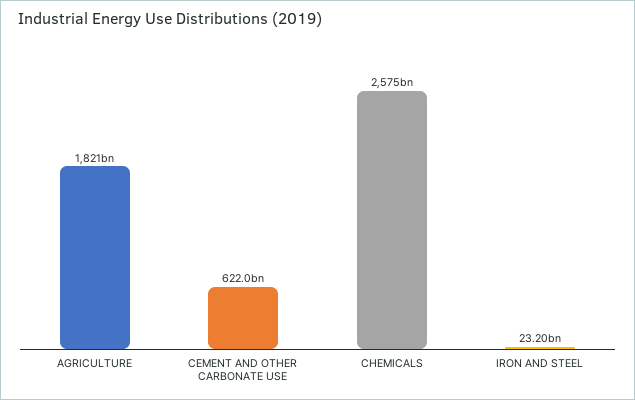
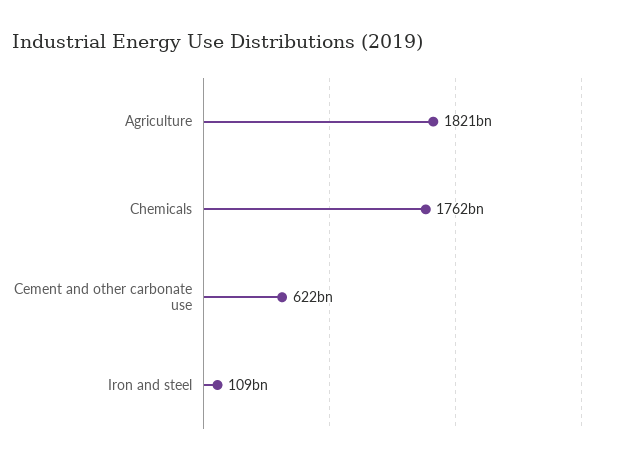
CHEMICALS: 2575000000000 -> 1762000000000
IRON AND STEEL: 23200000000 -> 109000000000

